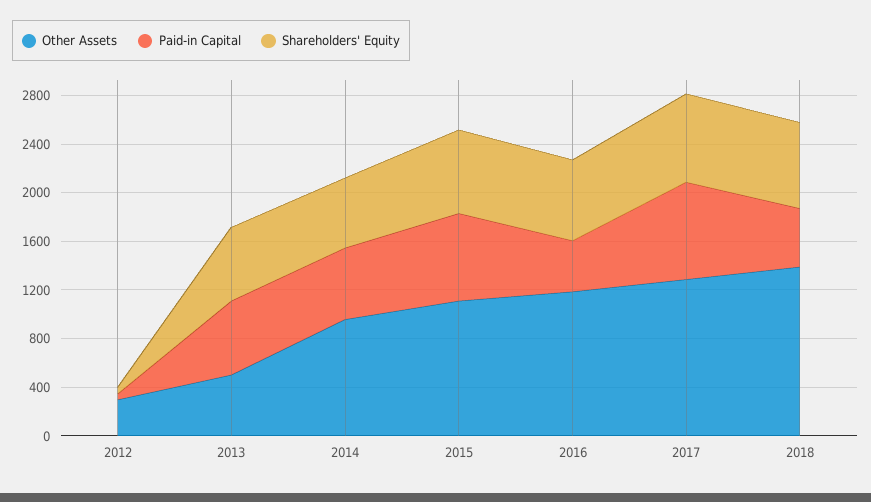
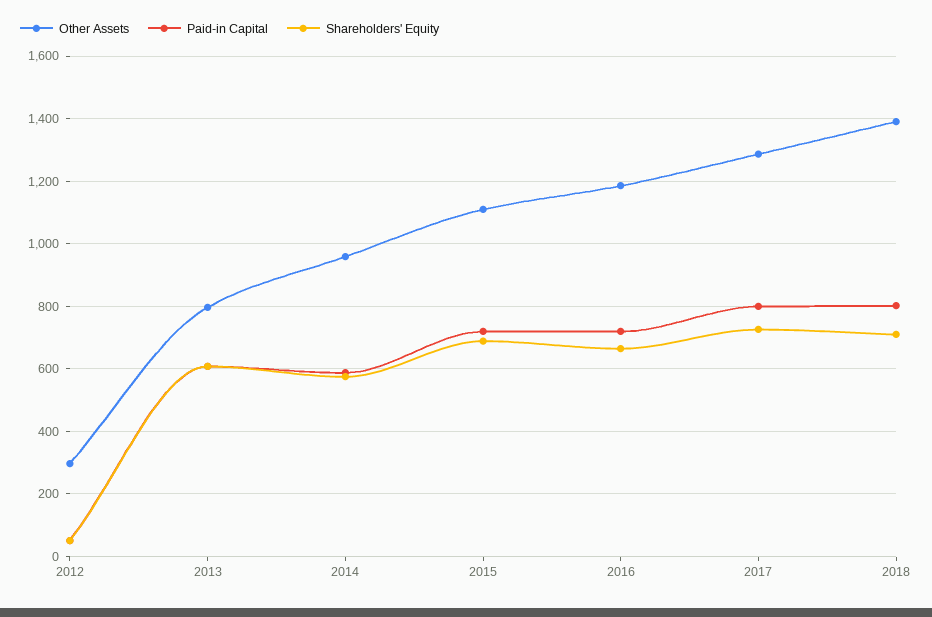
Other Assets, 2013: 500 -> 800
Paid-in Capital, 2016: 400 -> 720
Paid-in Capital, 2018: 500 -> 800

